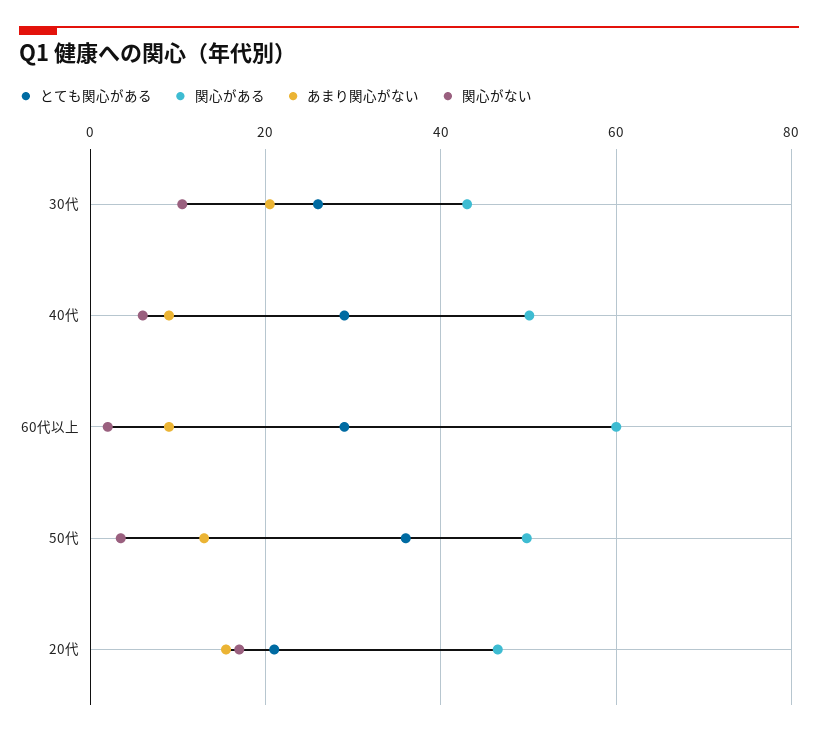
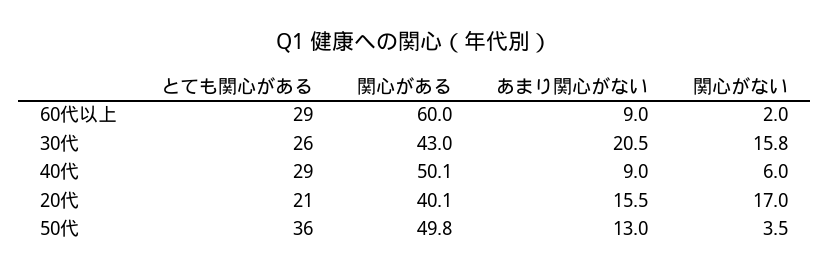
関心がない, 30代: 10 -> 15.8
関心がある, 20代: 46 -> 40.1

